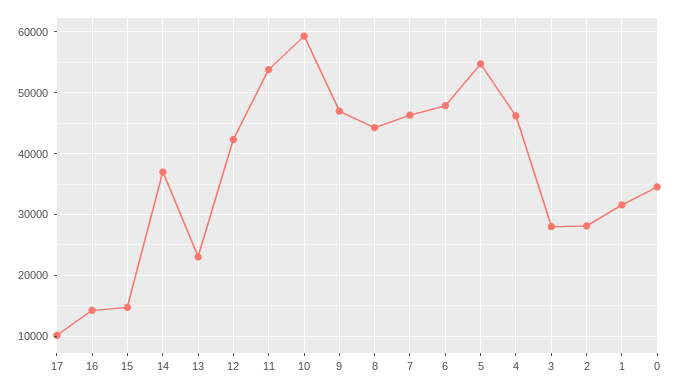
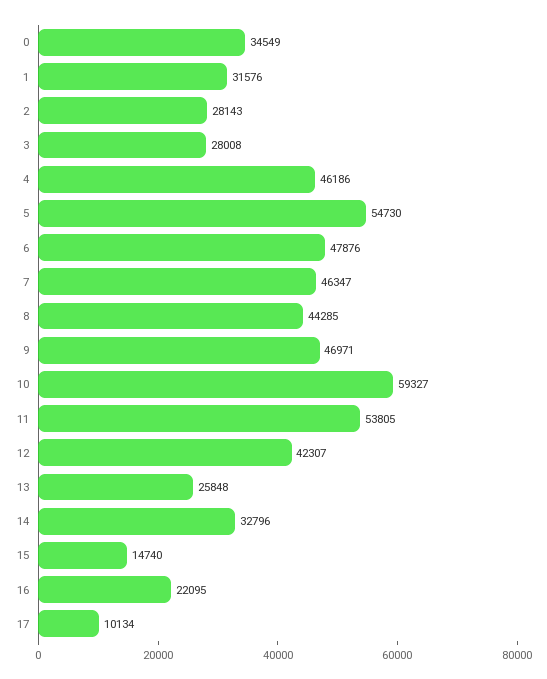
16: 14000 -> 22095
14: 37000 -> 32796
13: 23000 -> 25848

